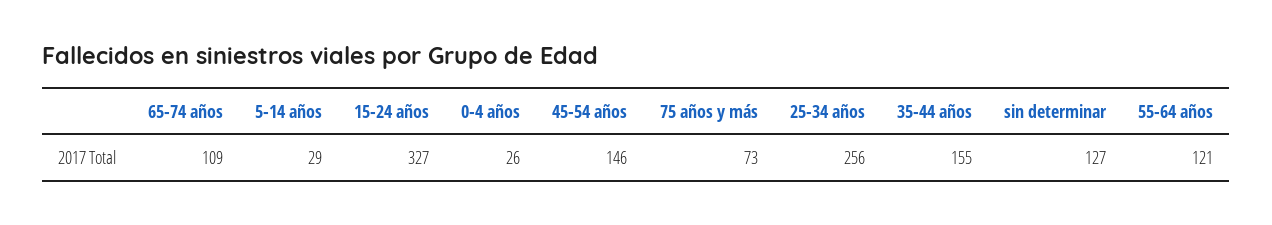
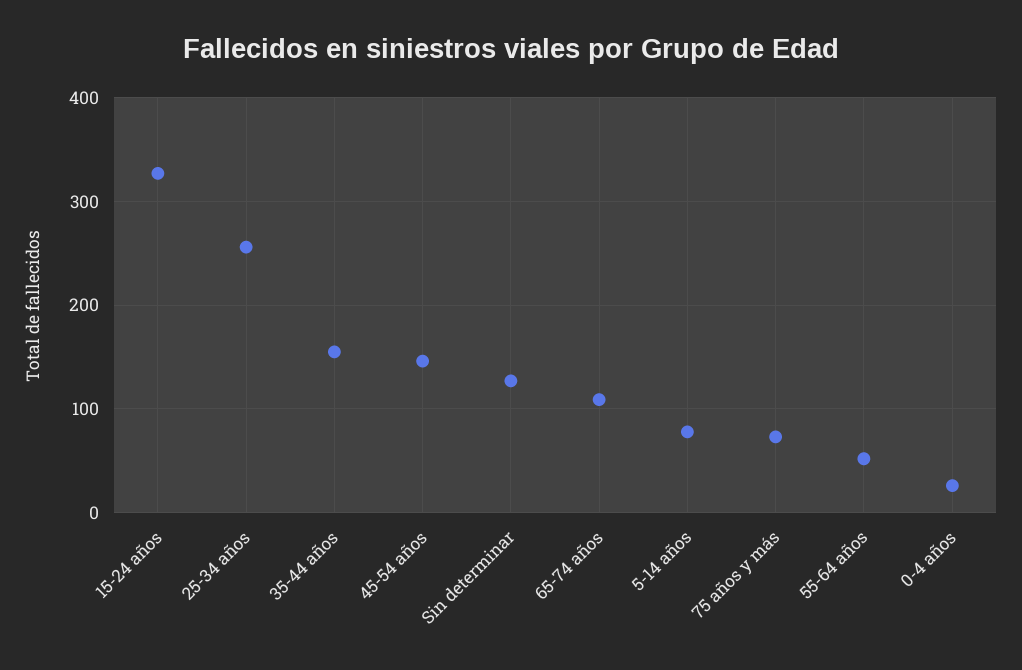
5-14 años: 29 -> 80
55-64 años: 121 -> 50

